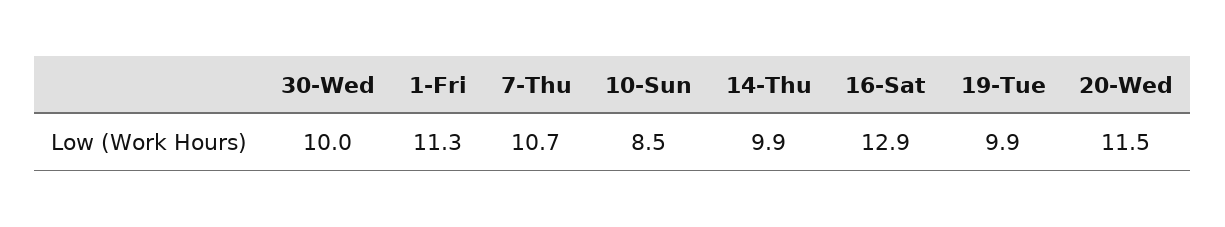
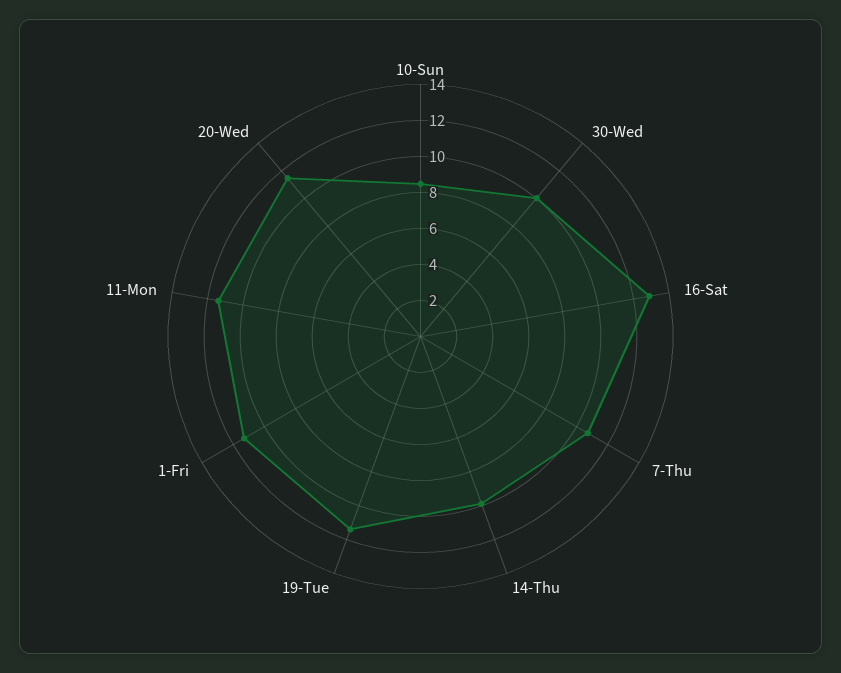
19-Tue: 9.9 -> 11.5
11-Mon: none -> 11.5

